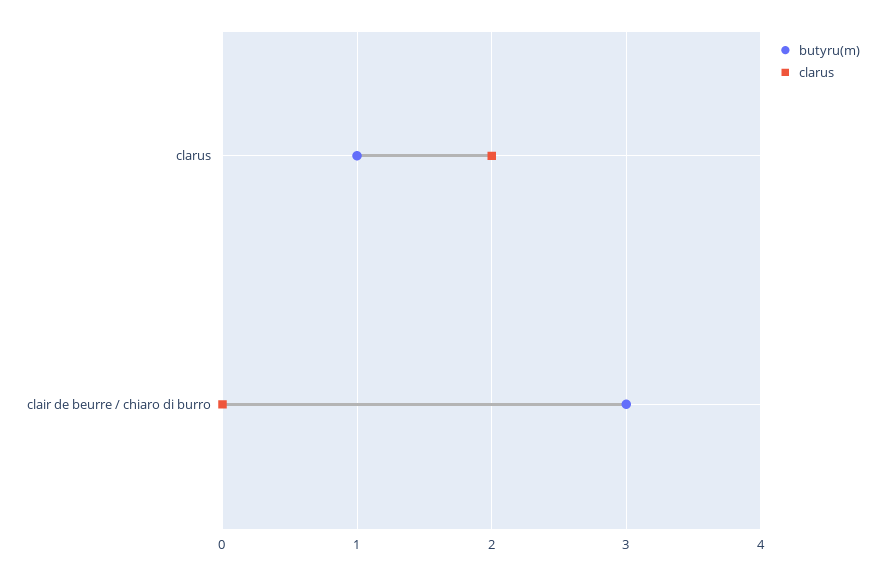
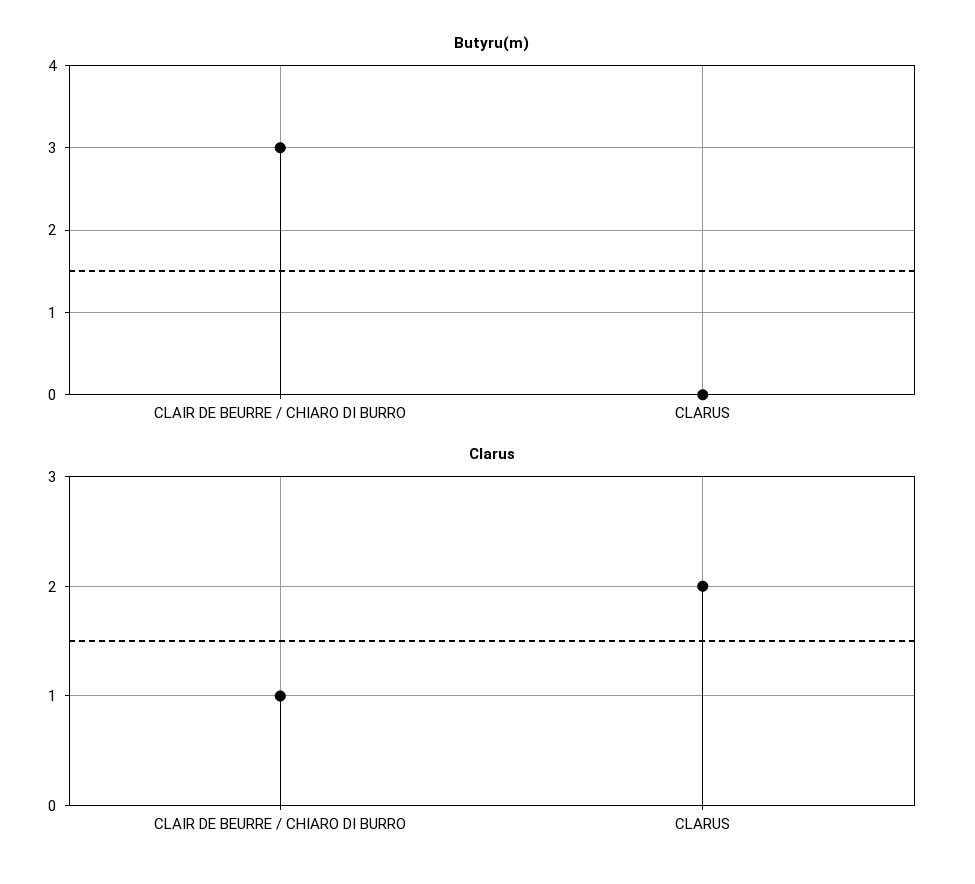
butyru(m), clarus: 1 -> 0
clarus, clair de beurre / chiaro di burro: 0 -> 1

